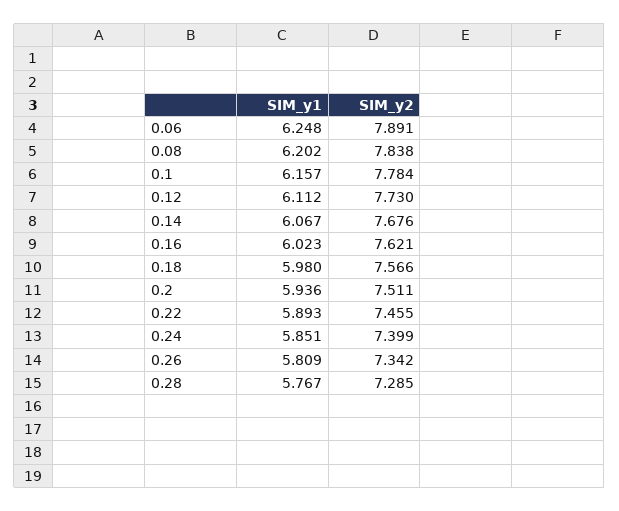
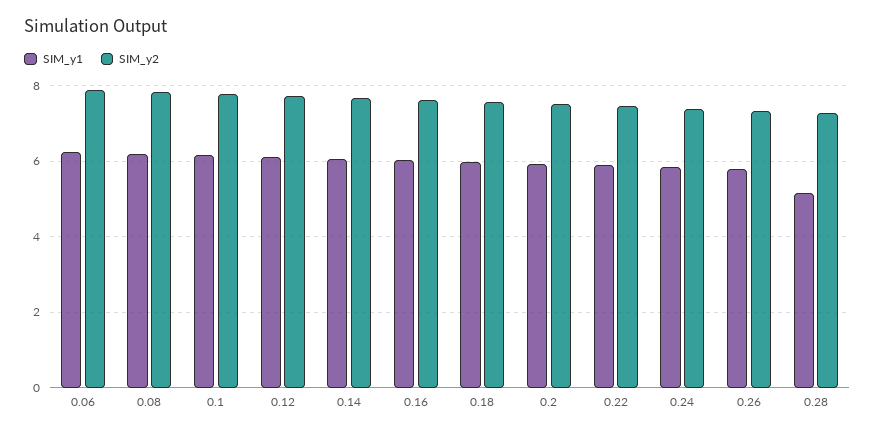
SIM_y1, 0.28: 5.767 -> 5.2

